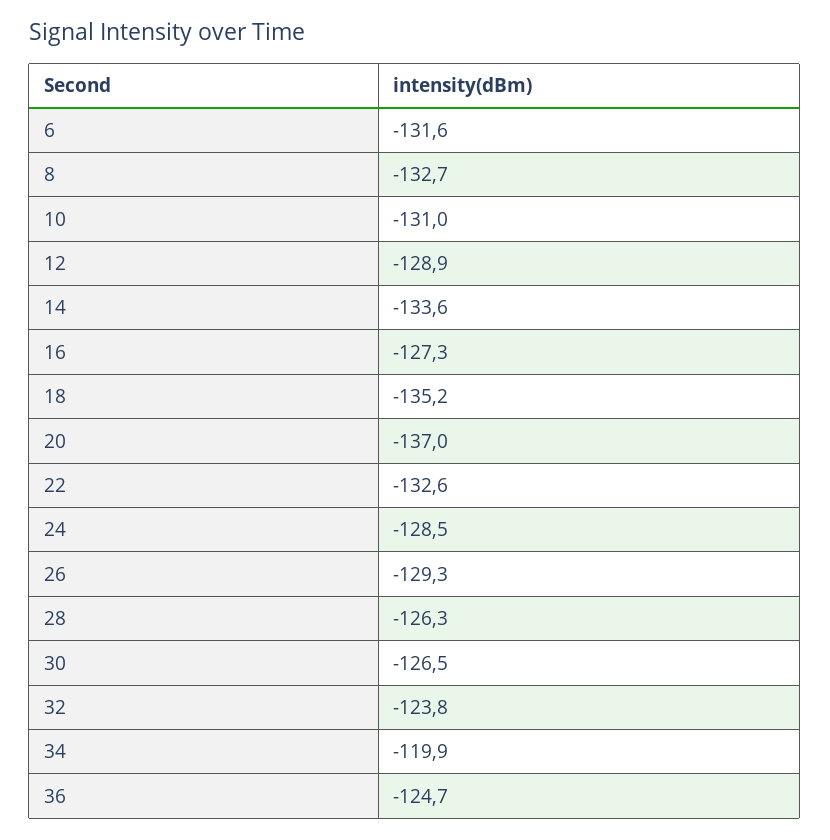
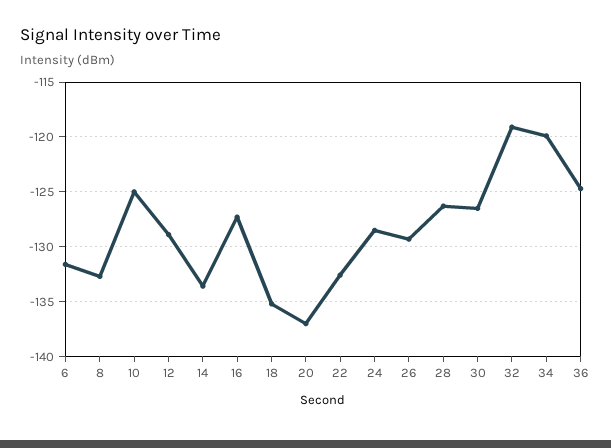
10: -131 -> -125
32: -123.8 -> -119

